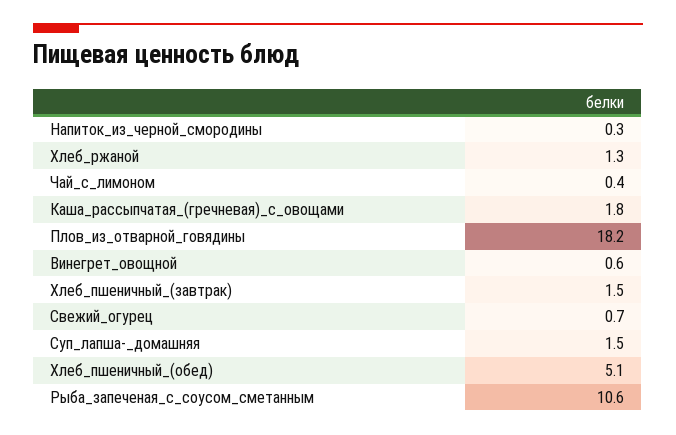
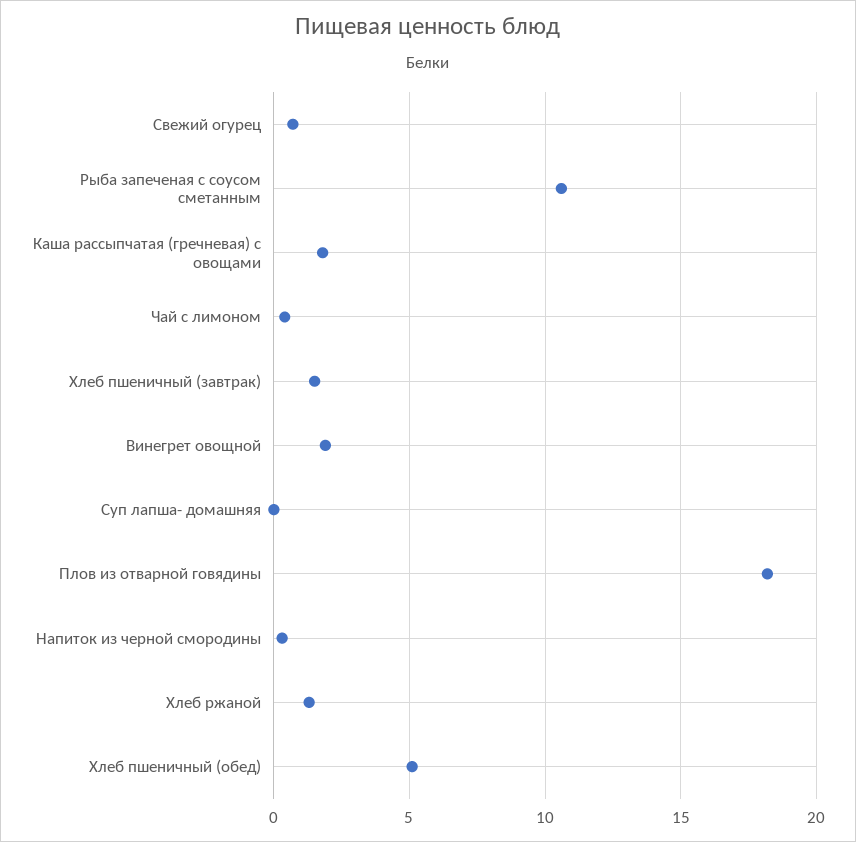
Винегрет_овощной: 0.6 -> 2
Суп_лапша-_домашняя: 1.5 -> 0

